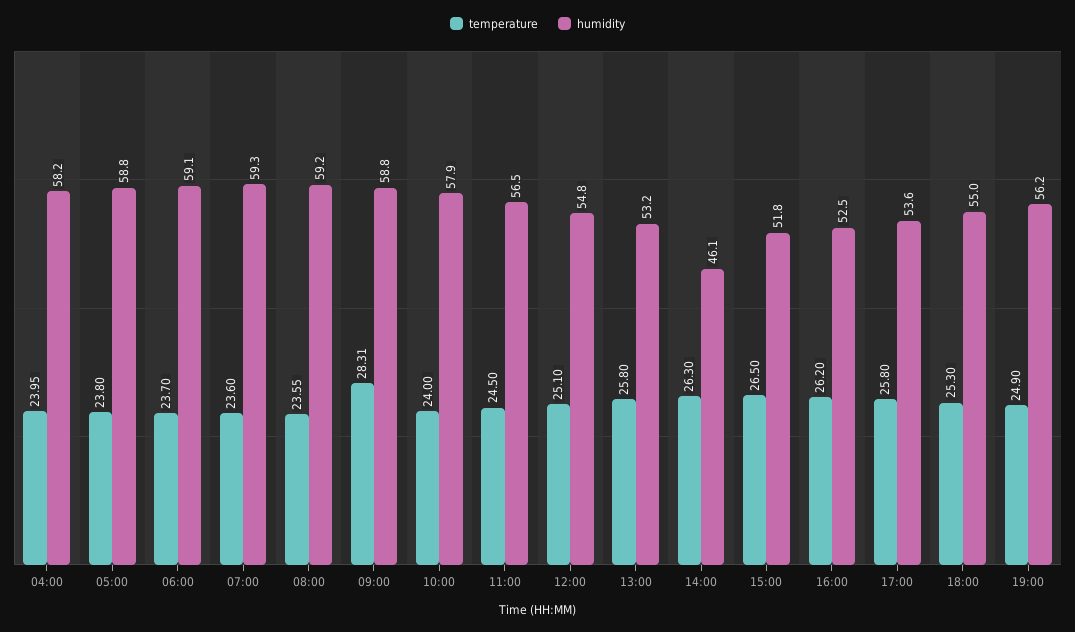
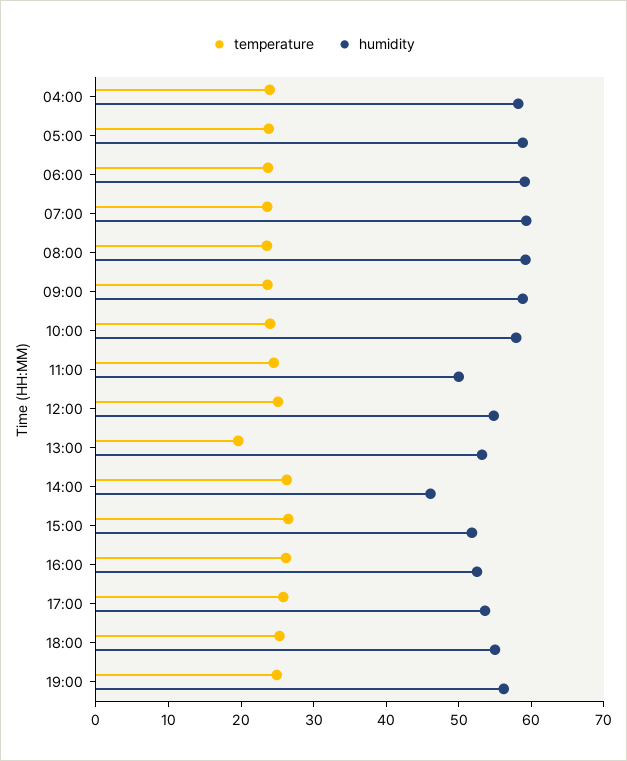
temperature, 09:00: 28.31 -> 24
humidity, 11:00: 56.5 -> 50
temperature, 13:00: 25.8 -> 20

